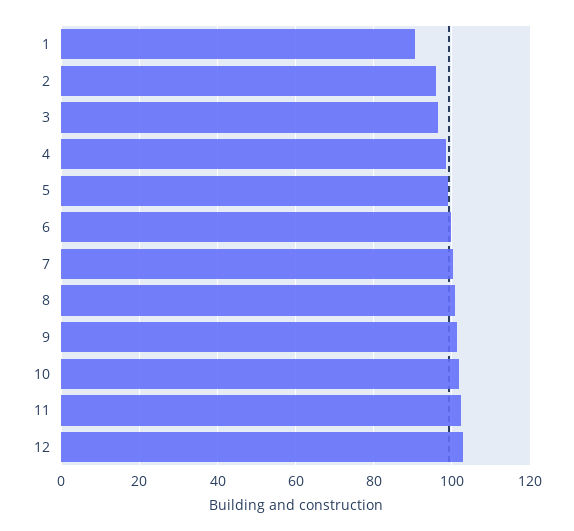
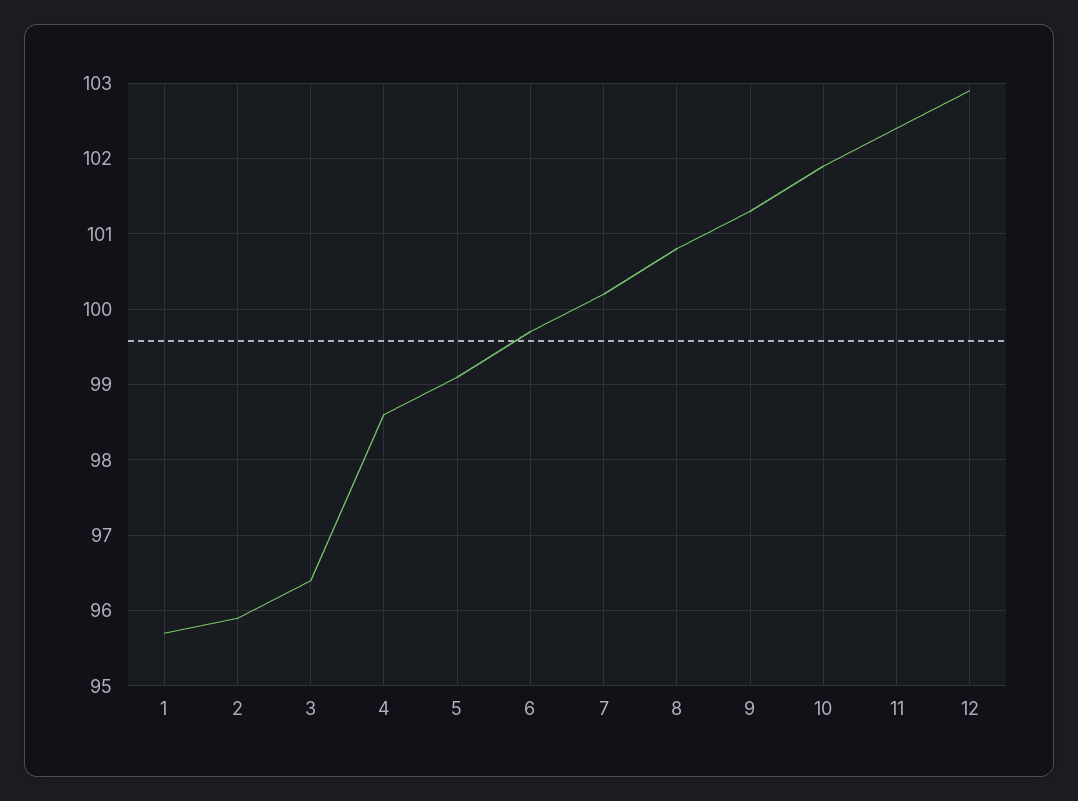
1: 90 -> 95.7

